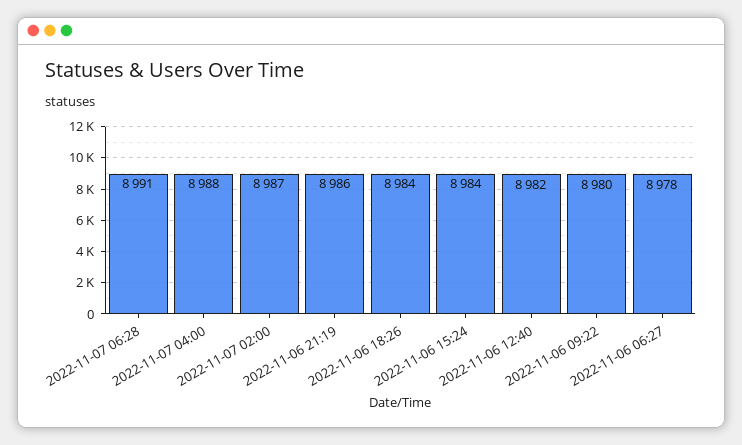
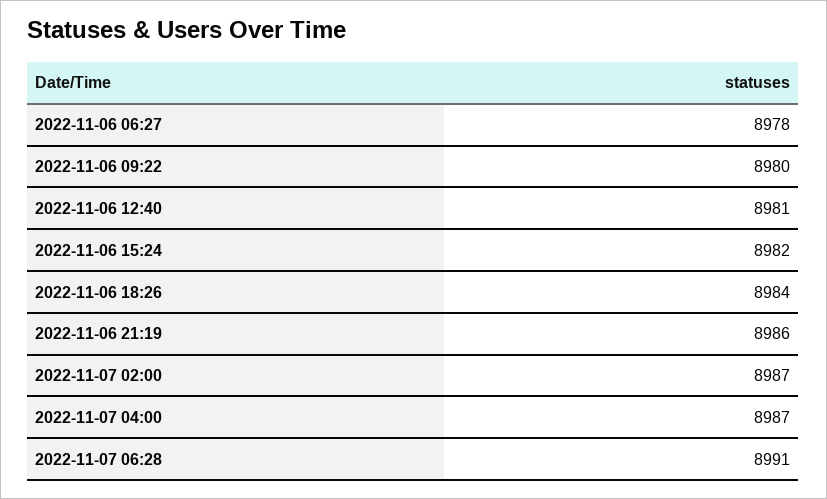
2022-11-07 04:00: 8988 -> 8987
2022-11-06 15:24: 8984 -> 8982
2022-11-06 12:40: 8982 -> 8981

